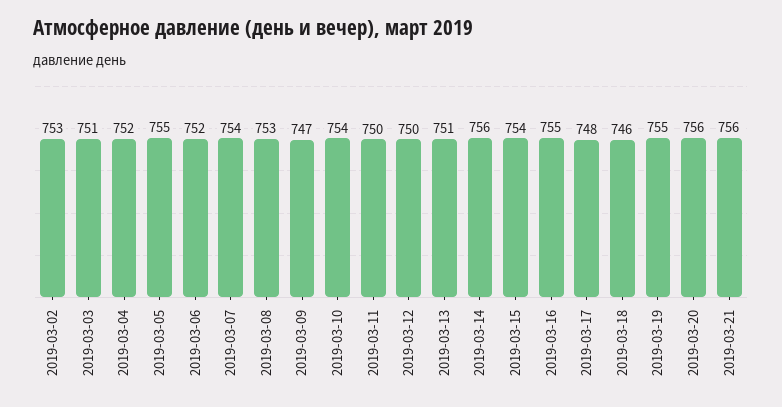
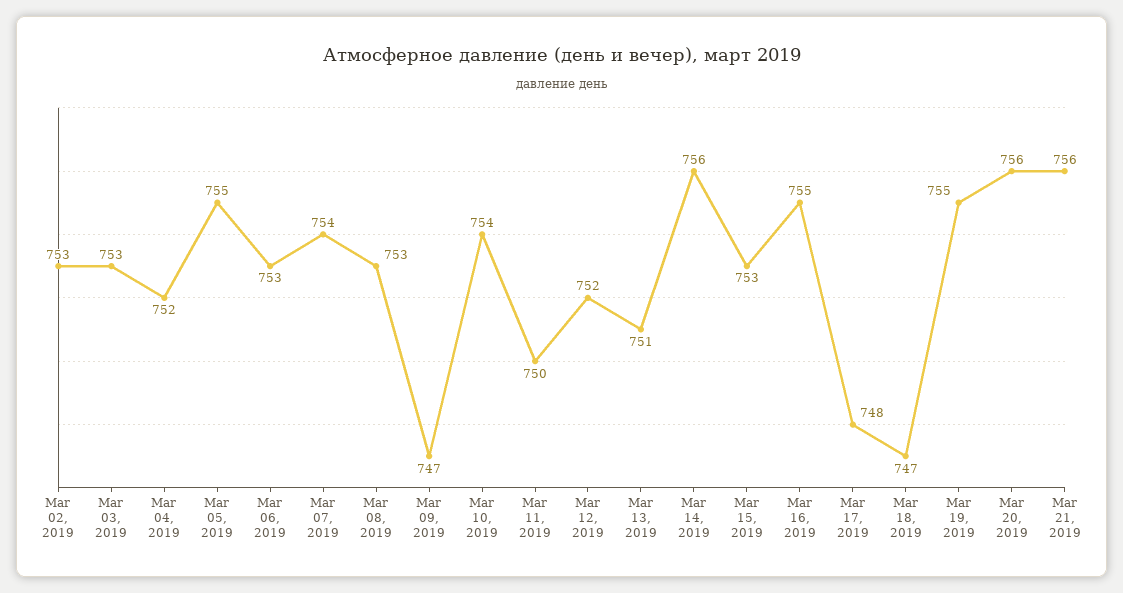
2019-03-03: 751 -> 753
2019-03-06: 752 -> 753
2019-03-12: 750 -> 752
2019-03-15: 754 -> 753
2019-03-18: 746 -> 747

